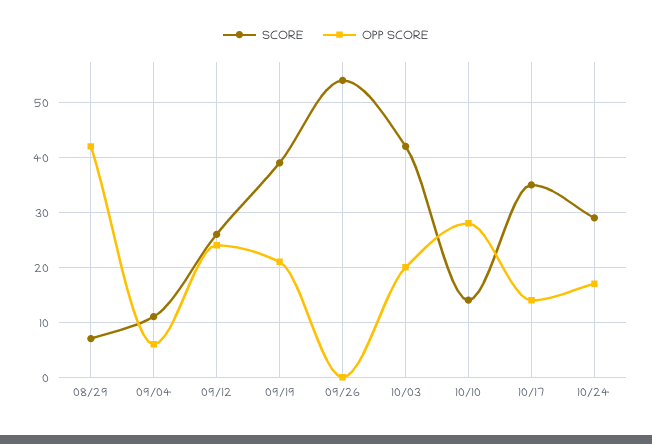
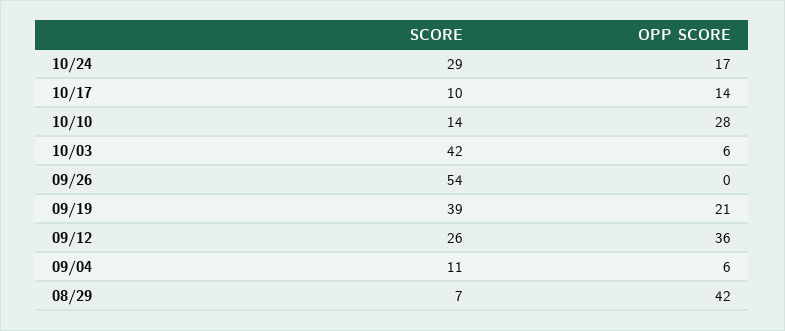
OPP SCORE, 09/12: 25 -> 36
OPP SCORE, 10/03: 20 -> 6
SCORE, 10/17: 35 -> 10

